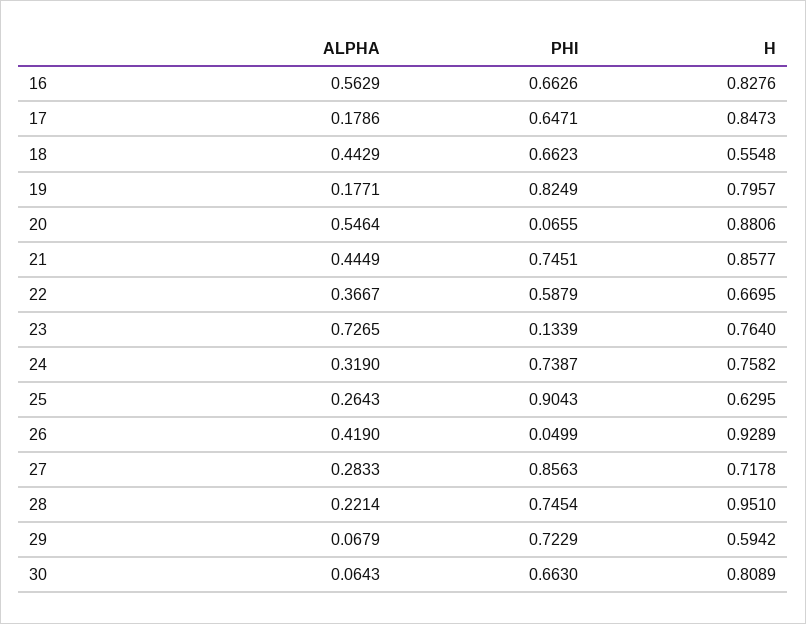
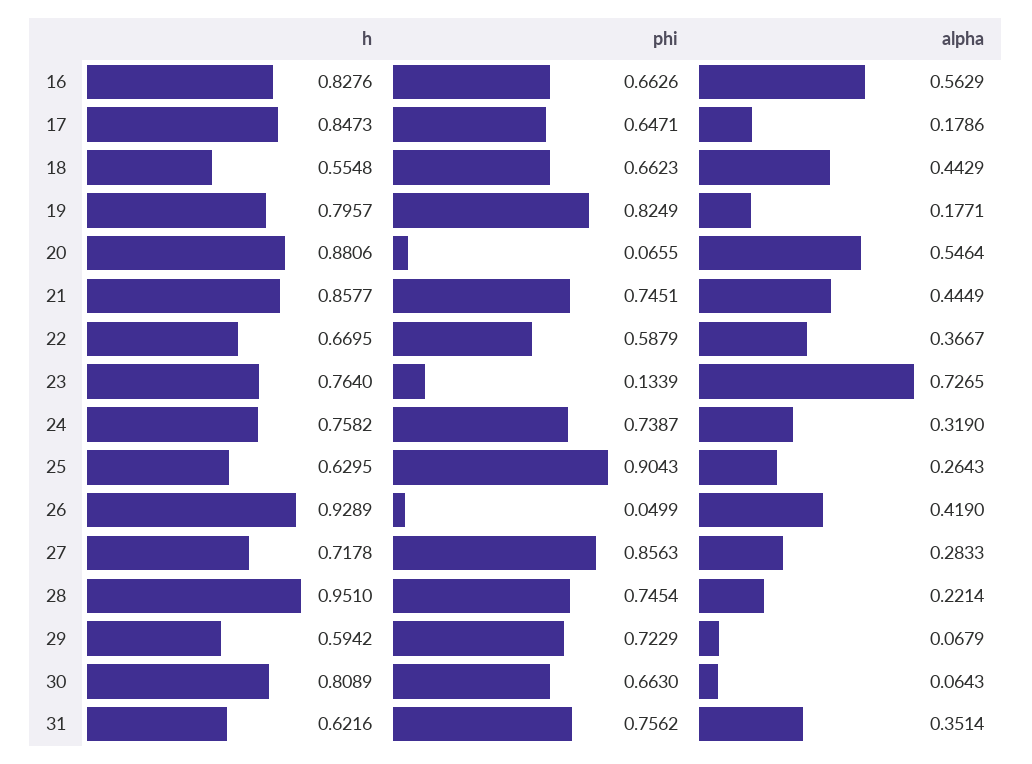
H, 31: none -> 0.6216
PHI, 31: none -> 0.7562
ALPHA, 31: none -> 0.3514

